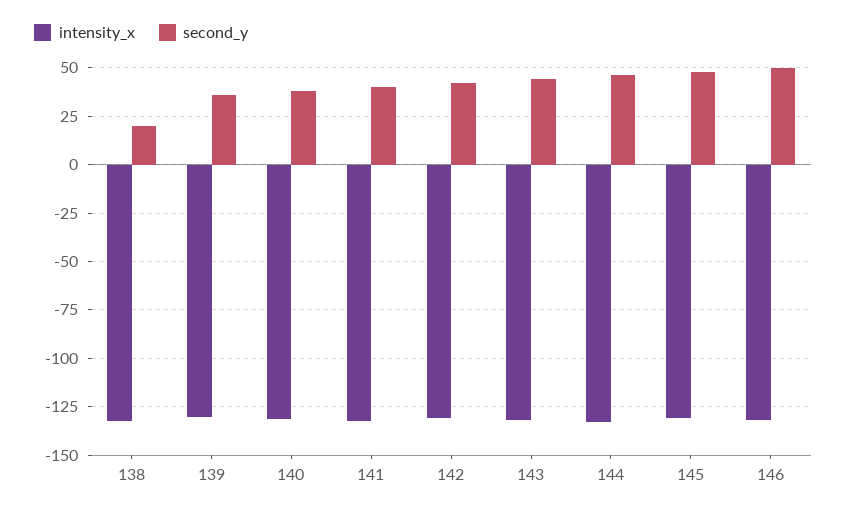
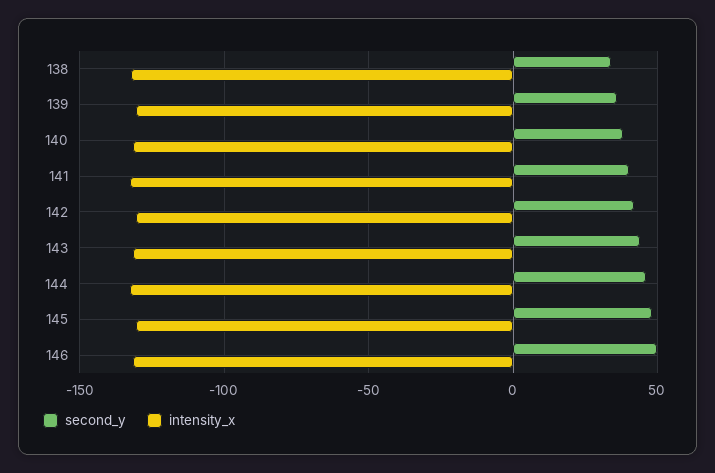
second_y, 138: 20 -> 35

